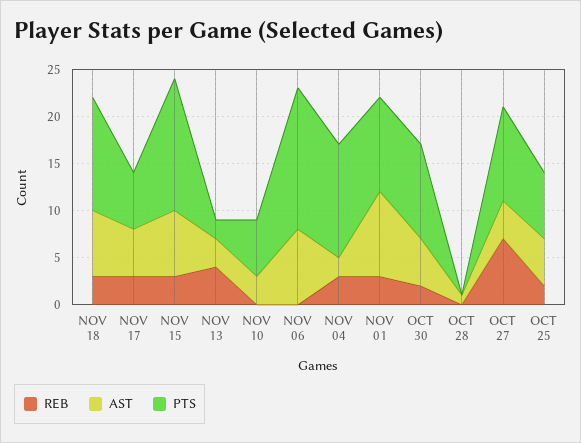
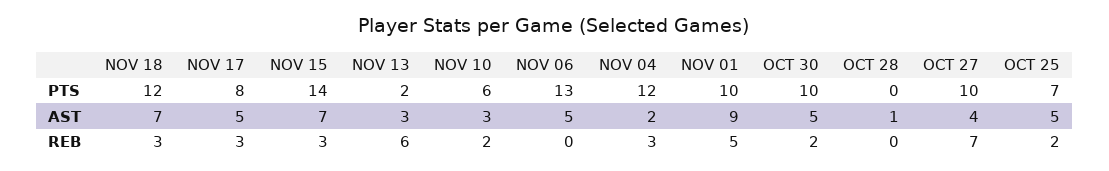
PTS, NOV 17: 6 -> 8
REB, NOV 13: 4 -> 6
REB, NOV 10: 0 -> 2
AST, NOV 06: 8 -> 5
PTS, NOV 06: 15 -> 13
REB, NOV 01: 3 -> 5

